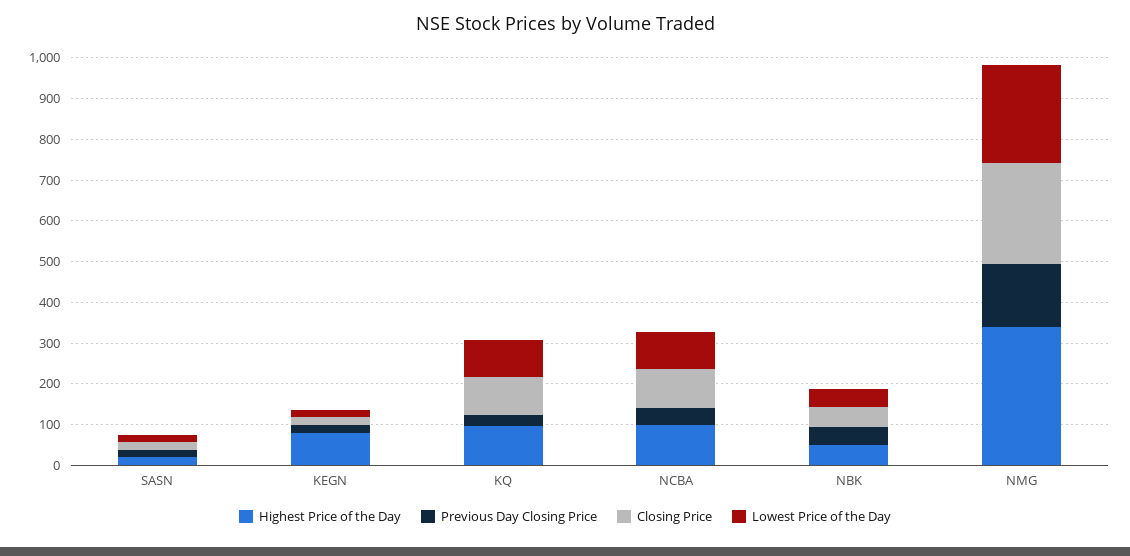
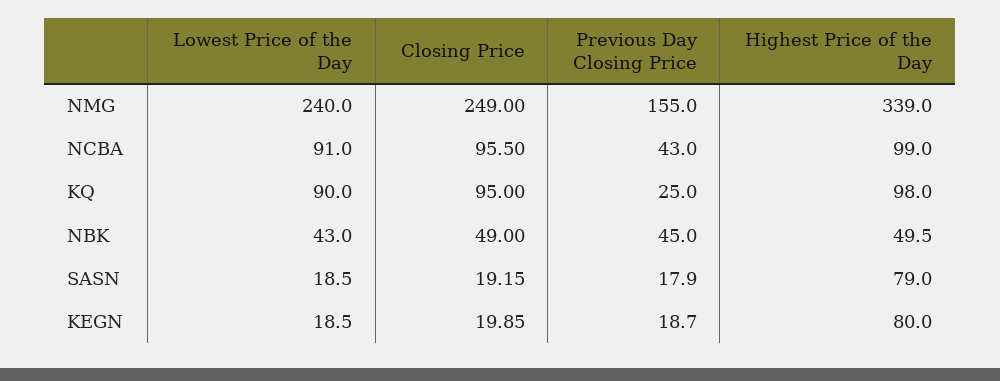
Highest Price of the Day, SASN: 20 -> 79

